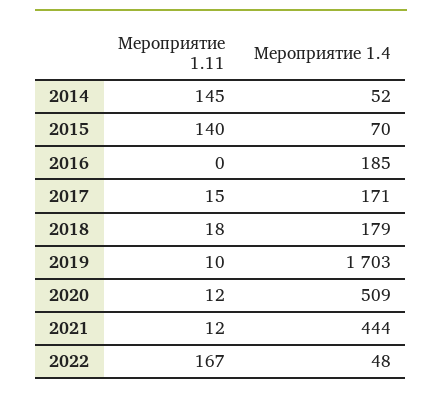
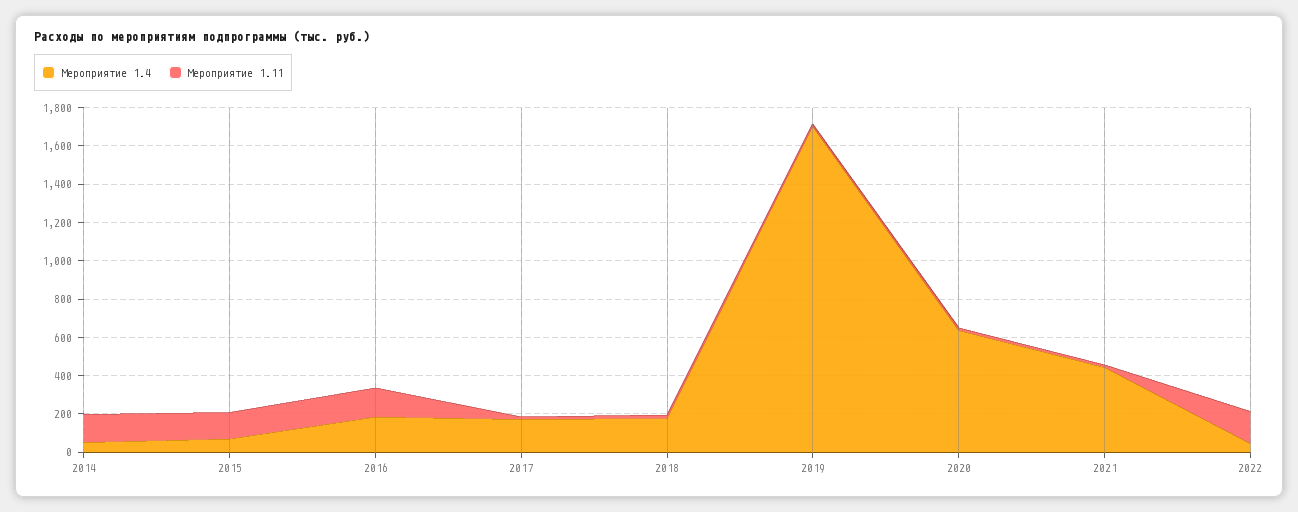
Мероприятие 1.11, 2016: 0 -> 150
Мероприятие 1.4, 2020: 509 -> 650

